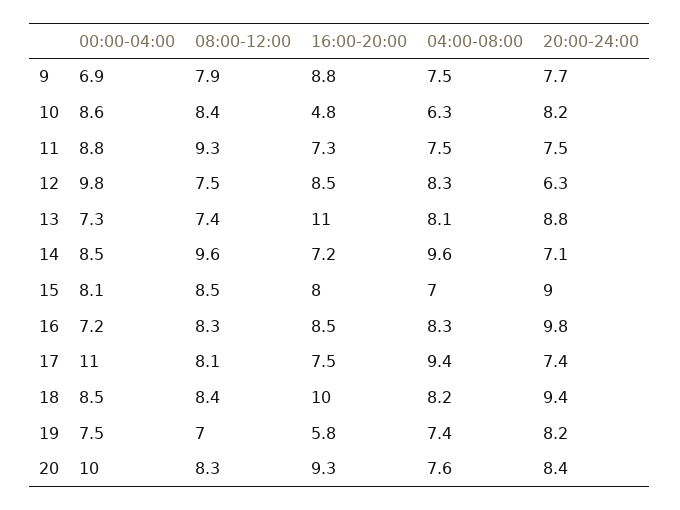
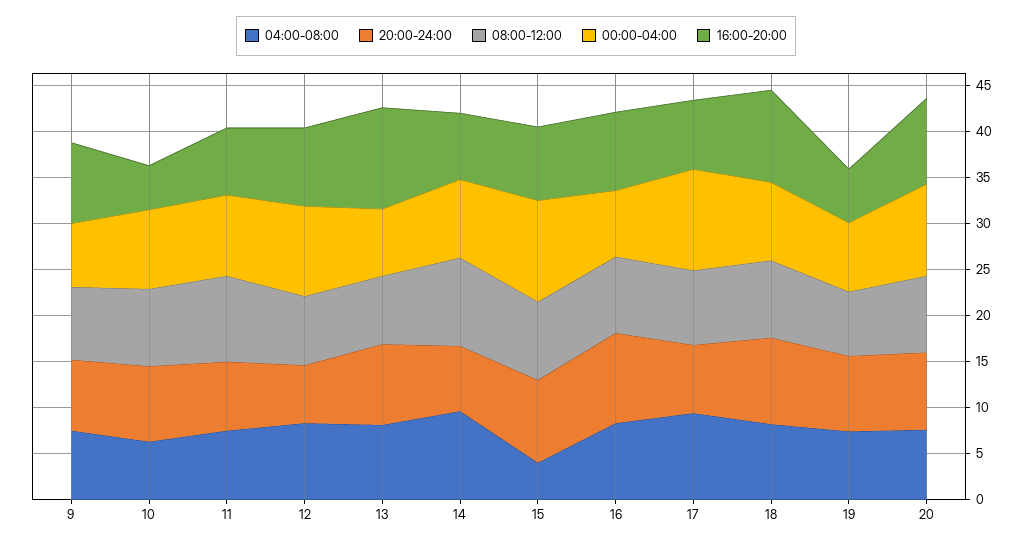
00:00-04:00, 15: 8.1 -> 11
04:00-08:00, 15: 7 -> 4

